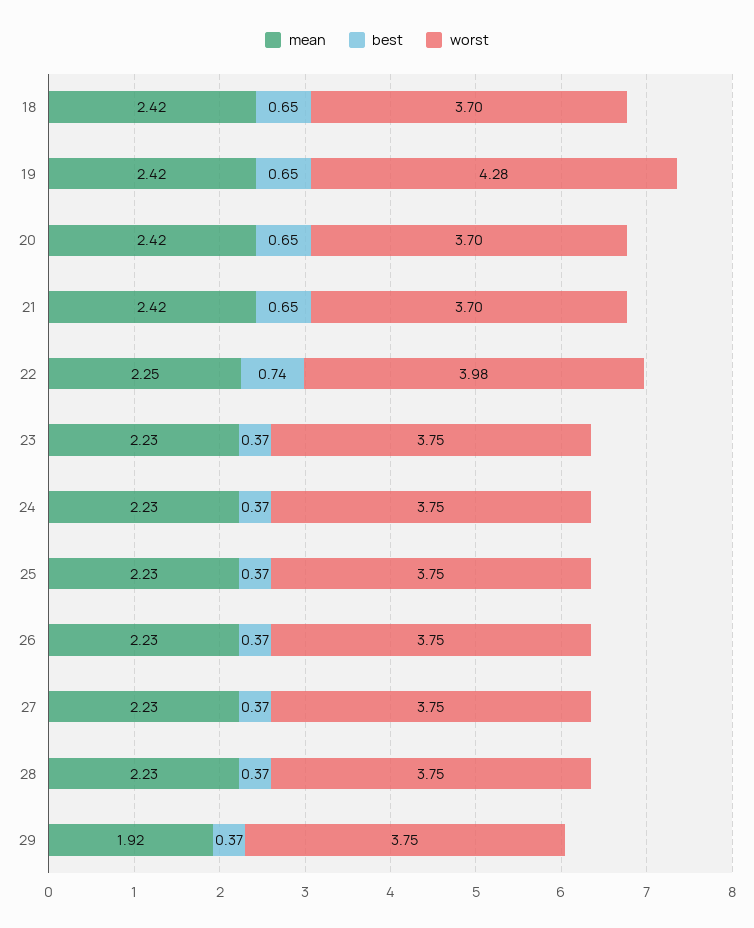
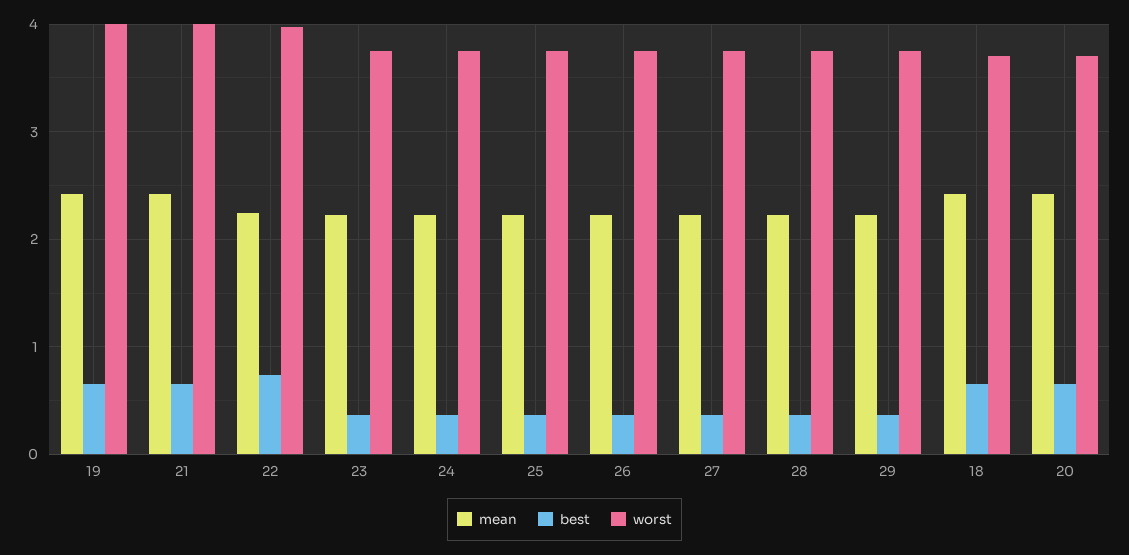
worst, 19: 4.28 -> 4
worst, 21: 3.7 -> 4
mean, 29: 1.92 -> 2.2

